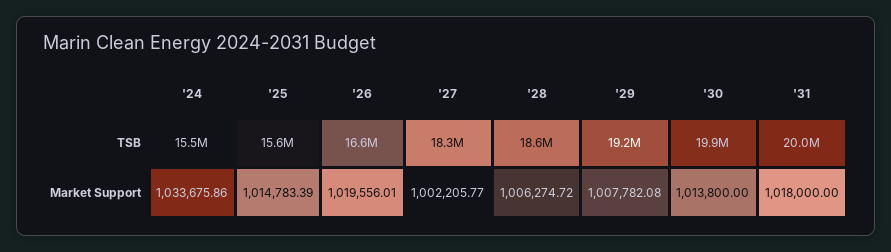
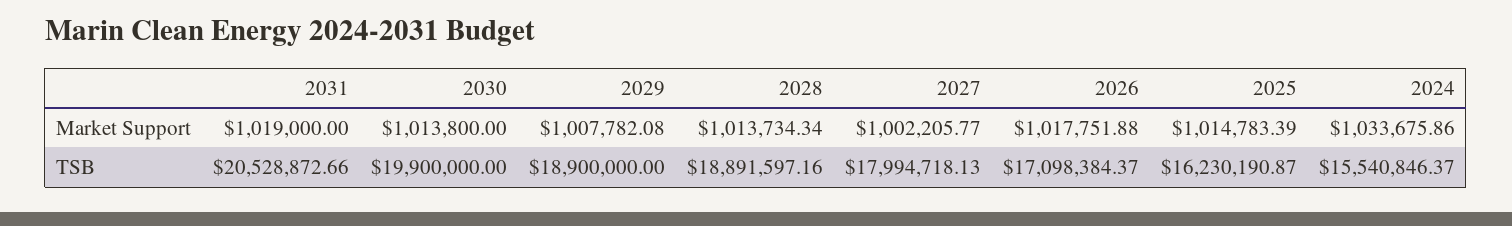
'25, TSB: 15600000 -> 16230190.87
'26, TSB: 16600000 -> 17098384.37
'27, TSB: 18300000 -> 17994718.13
'28, TSB: 18600000 -> 18891597.16
'29, TSB: 19200000 -> 18900000
'31, TSB: 20000000 -> 20528872.66
'26, Market Support: 1019556.01 -> 1017751.88
'28, Market Support: 1006274.72 -> 1013734.34
'31, Market Support: 1018000 -> 1019000

